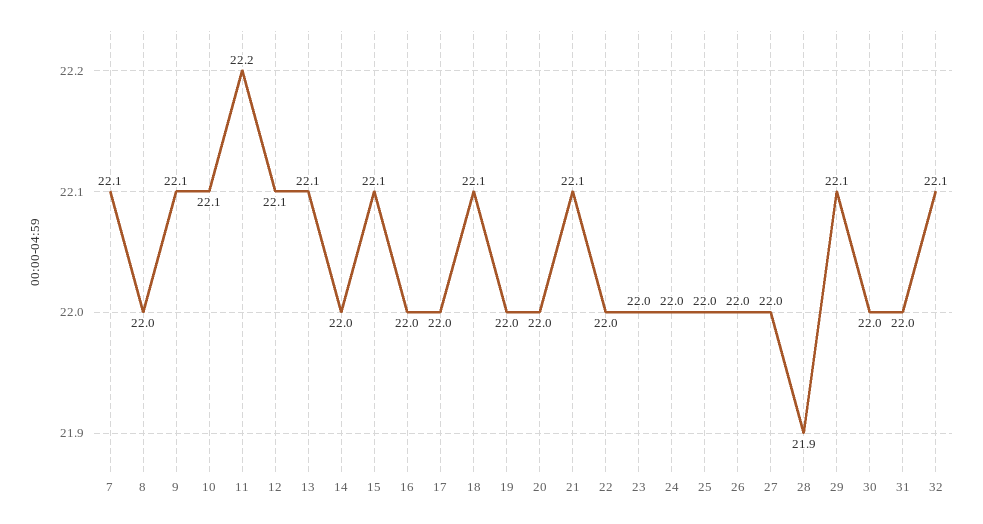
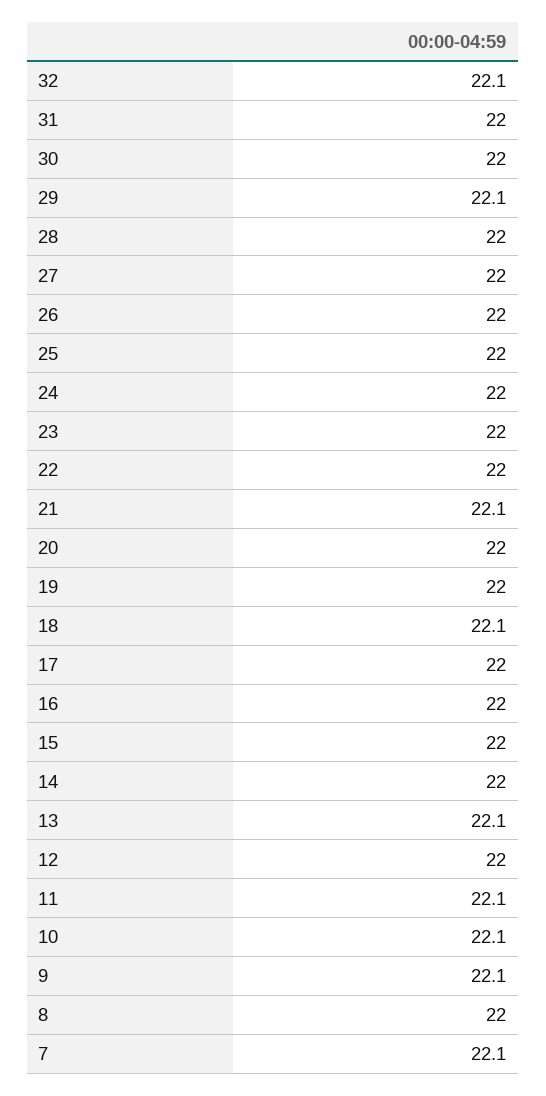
11: 22.2 -> 22.1
12: 22.1 -> 22
15: 22.1 -> 22
28: 21.9 -> 22

